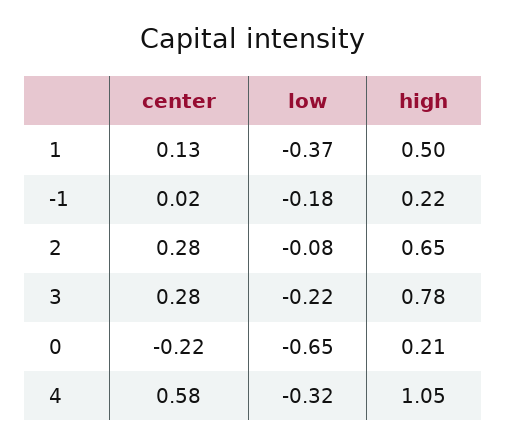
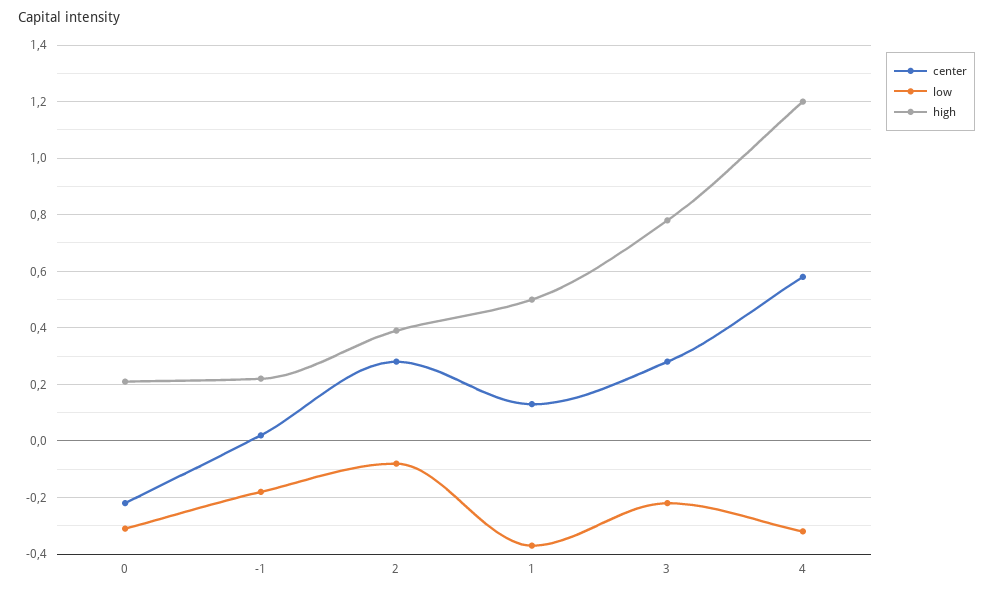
high, 2: 0.65 -> 0.4
low, 0: -0.65 -> -0.3
high, 4: 1.05 -> 1.2

